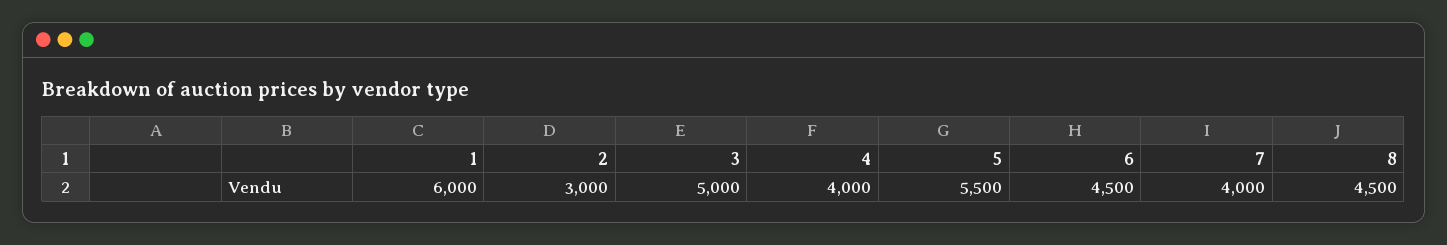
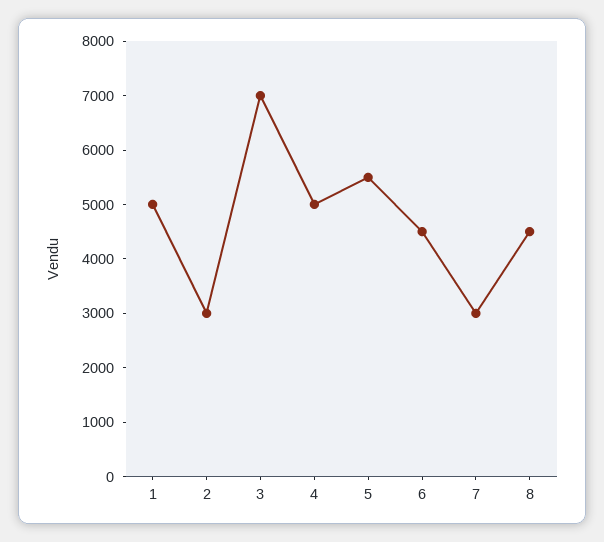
1: 6000 -> 5000
3: 5000 -> 7000
4: 4000 -> 5000
7: 4000 -> 3000

